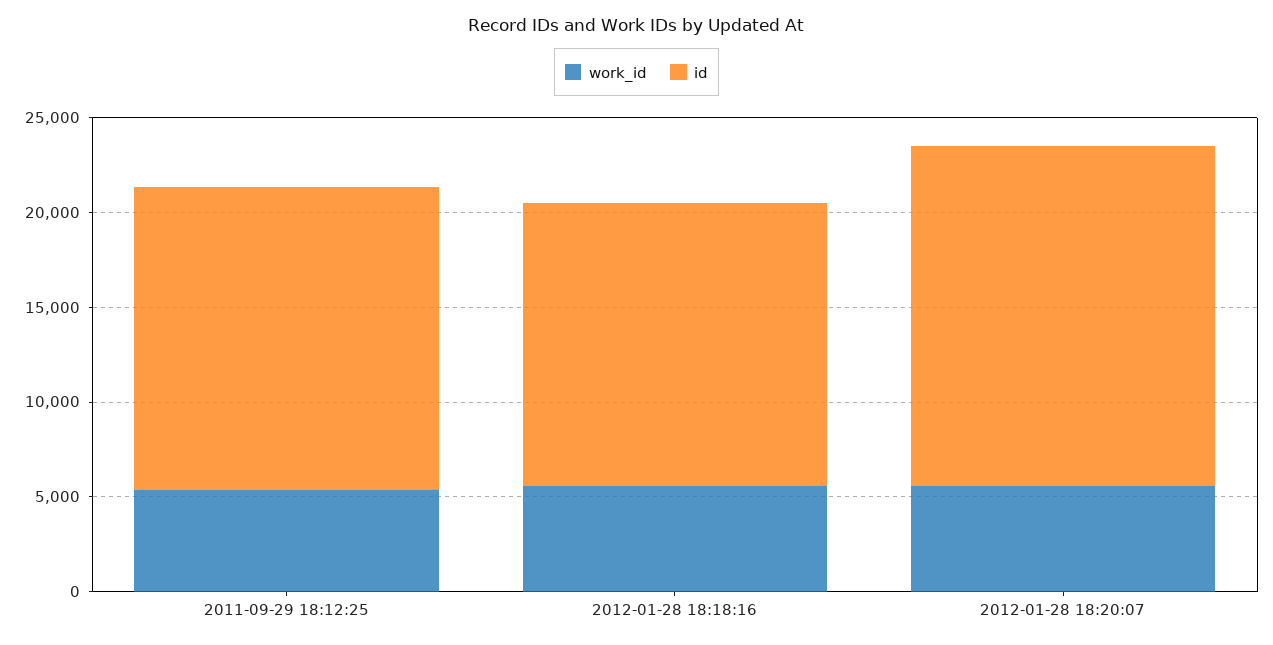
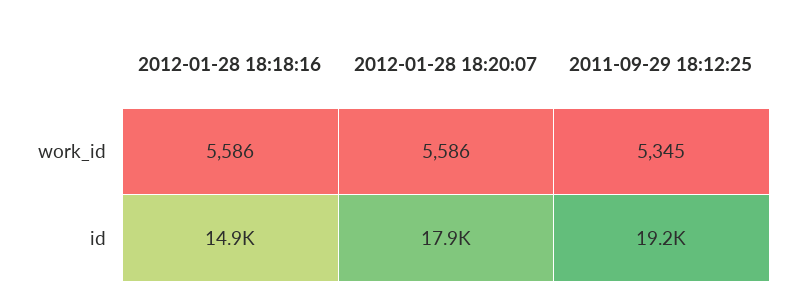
id, 2011-09-29 18:12:25: 16000 -> 19200

